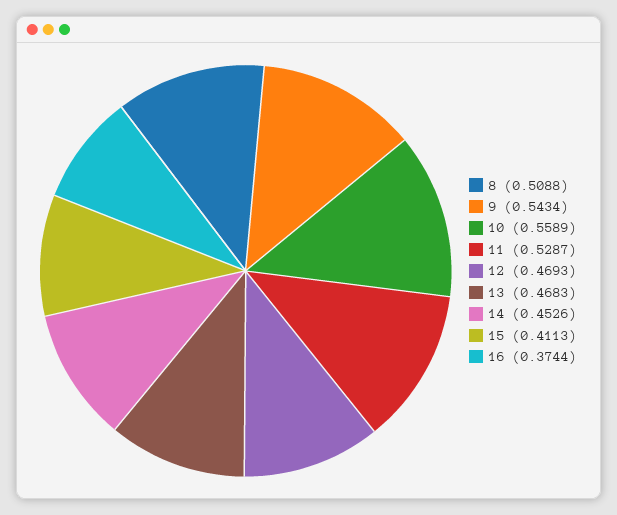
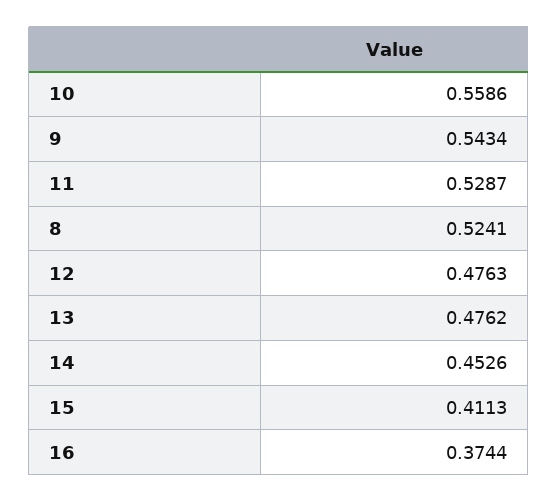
8: 0.5088 -> 0.5241
10: 0.5589 -> 0.5586
12: 0.4693 -> 0.4763
13: 0.4683 -> 0.4762

